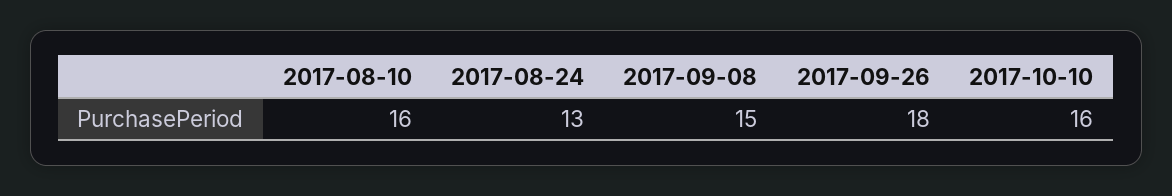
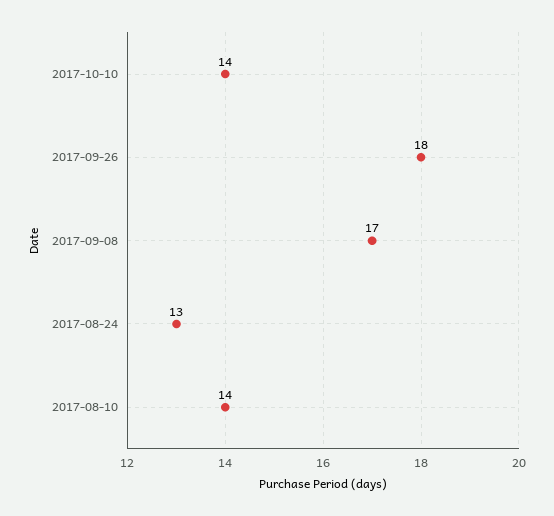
2017-08-10: 16 -> 14
2017-09-08: 15 -> 17
2017-10-10: 16 -> 14

